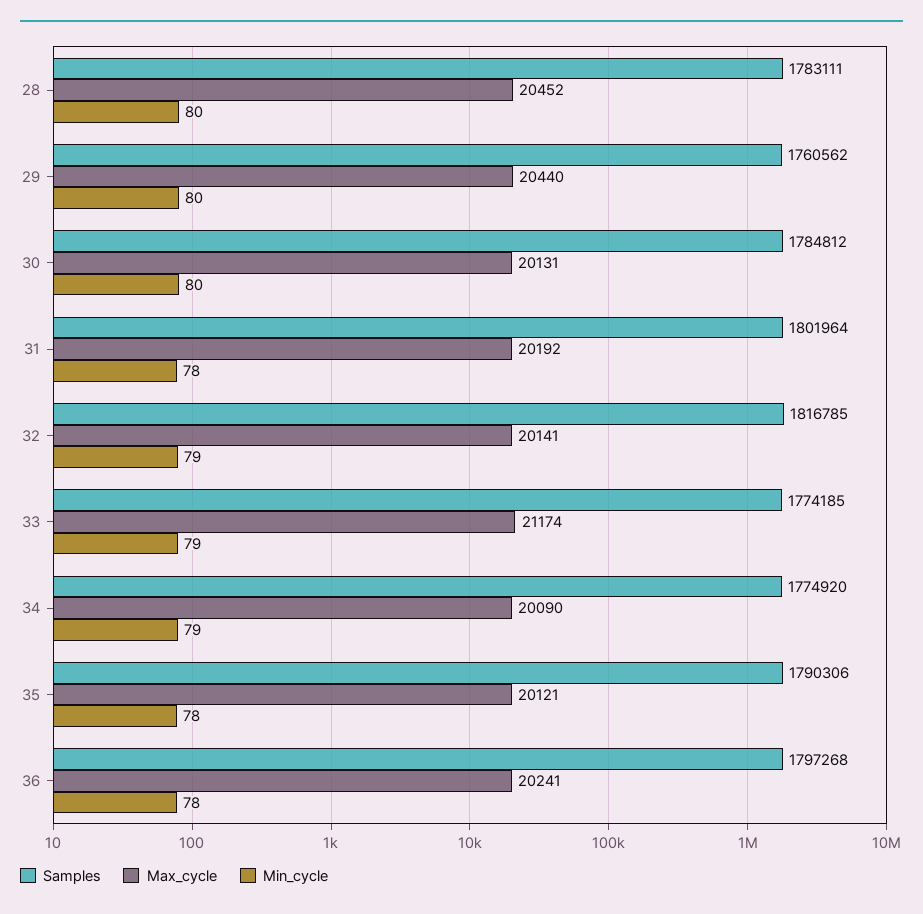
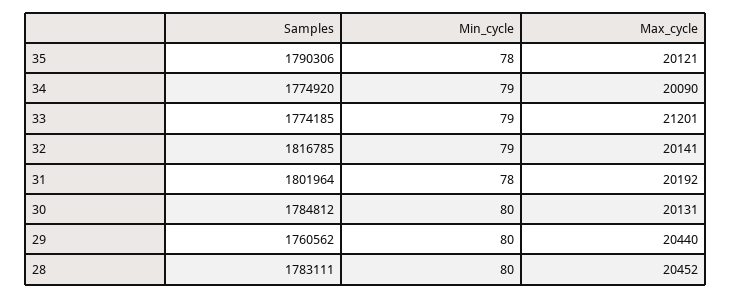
Max_cycle, 33: 21174 -> 21201
Samples, 36: 1797268 -> none
Max_cycle, 36: 20241 -> none
Min_cycle, 36: 78 -> none

